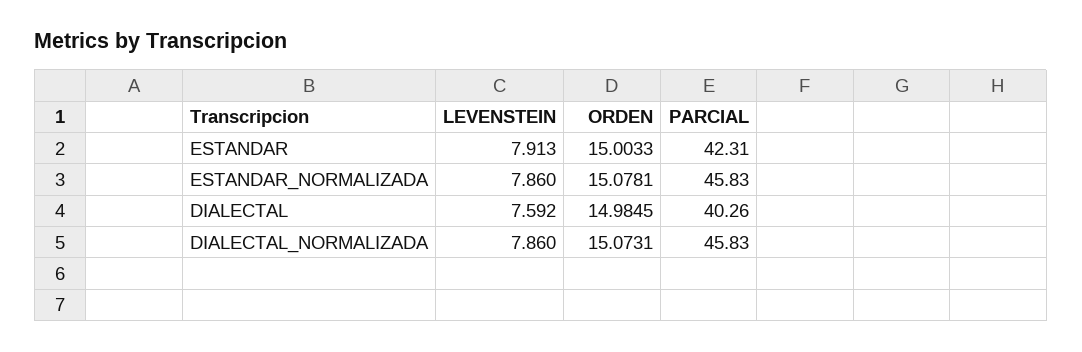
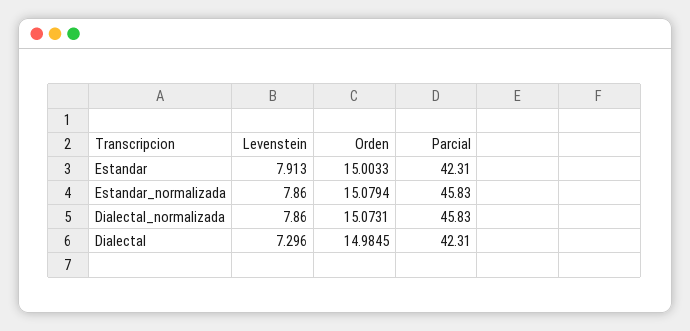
ORDEN, ESTANDAR_NORMALIZADA: 15.0781 -> 15.0794
LEVENSTEIN, DIALECTAL: 7.592 -> 7.296
PARCIAL, DIALECTAL: 40.26 -> 42.31

